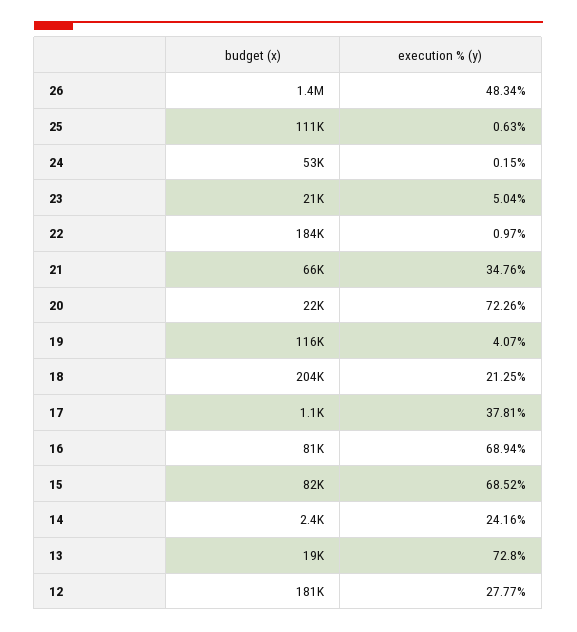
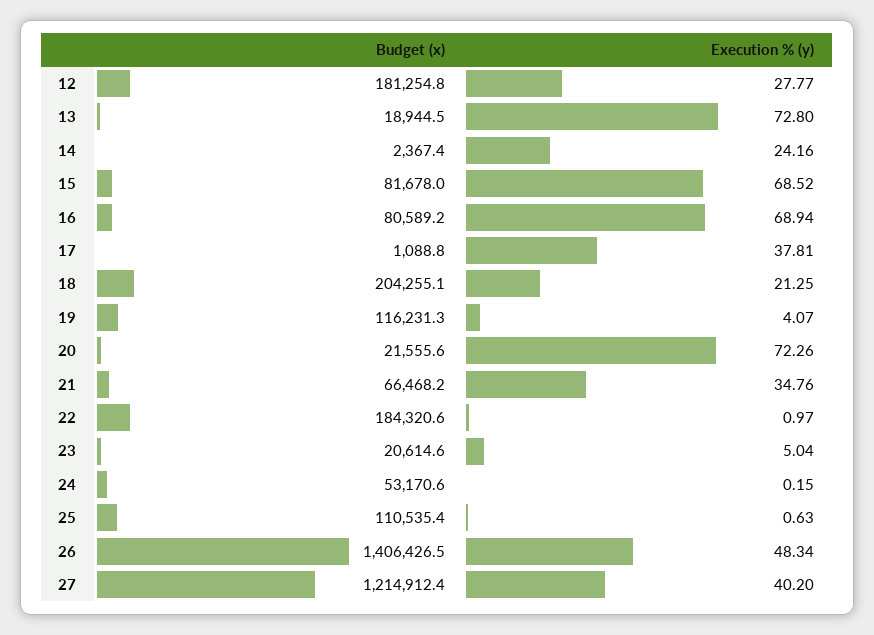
budget (x), 27: none -> 1214912.4
execution % (y), 27: none -> 40.2

